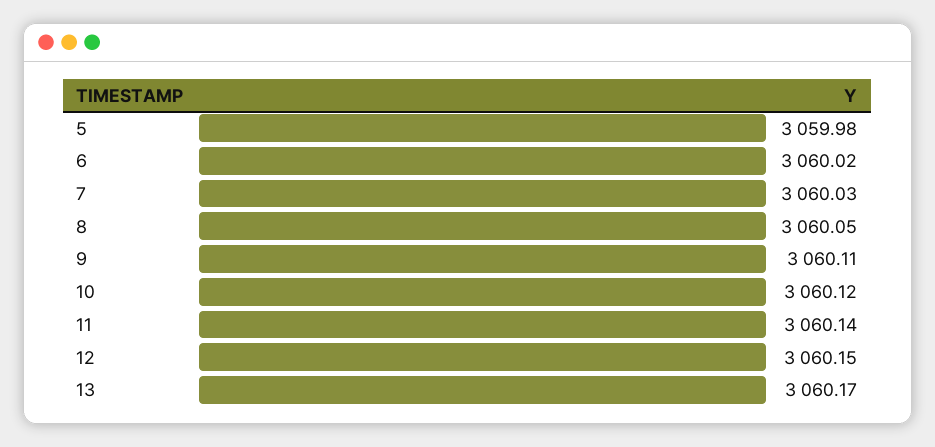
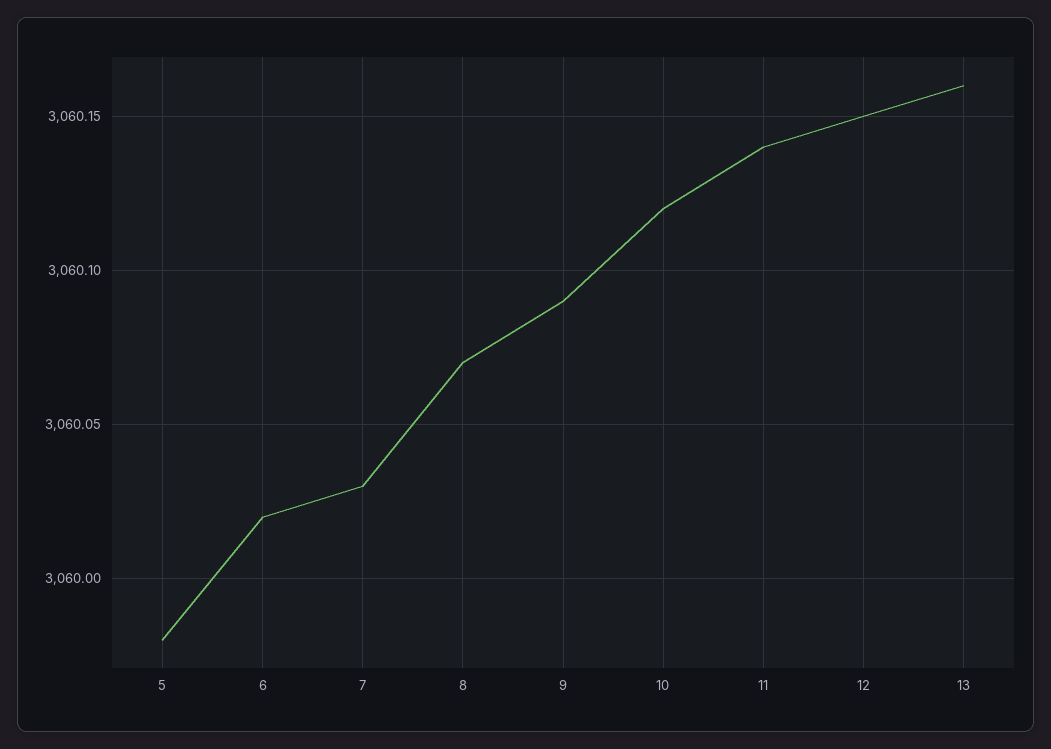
8: 3060.05 -> 3060.07
9: 3060.11 -> 3060.09
13: 3060.17 -> 3060.16

